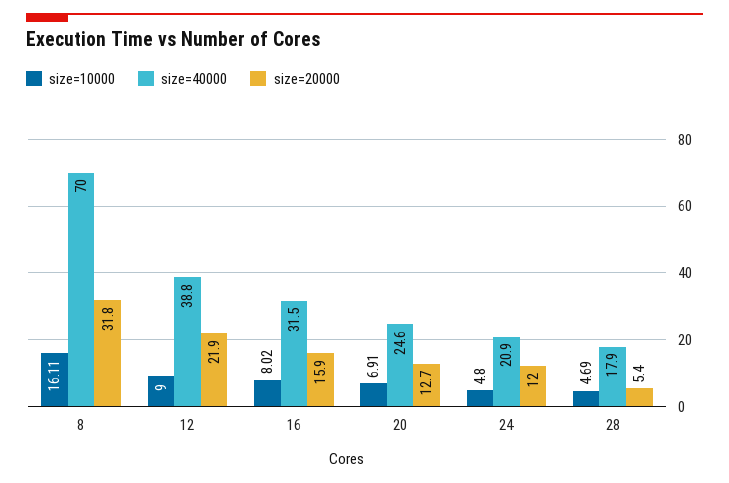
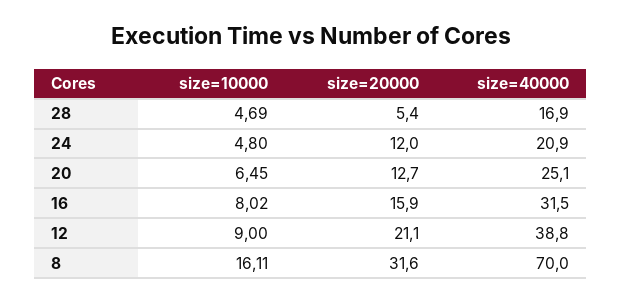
size=20000, 8: 31.8 -> 31.6
size=20000, 12: 21.9 -> 21.1
size=10000, 20: 6.91 -> 6.45
size=40000, 20: 24.6 -> 25.1
size=40000, 28: 17.9 -> 16.9

